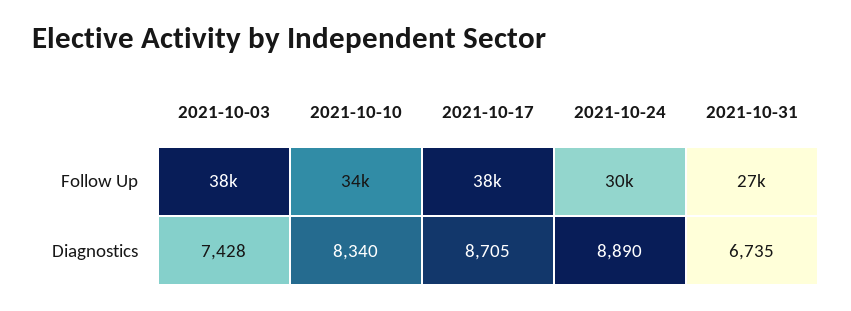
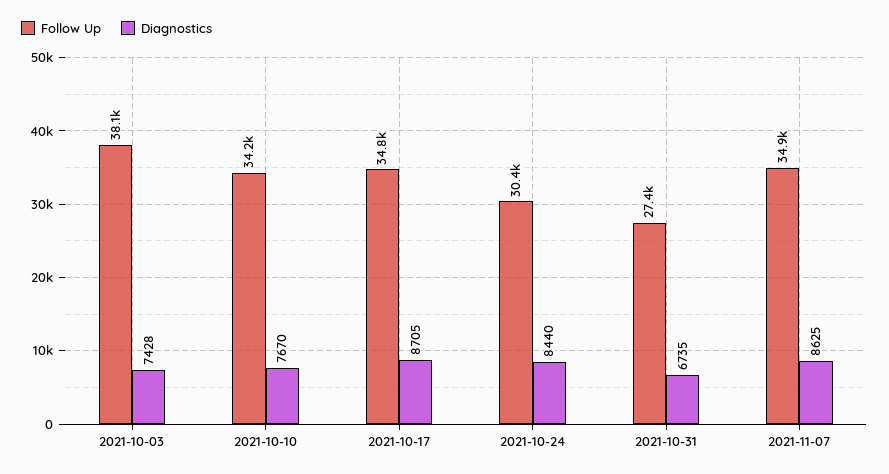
Follow Up, 2021-10-17: 38000 -> 34800
Diagnostics, 2021-10-10: 8340 -> 7670
Diagnostics, 2021-10-24: 8890 -> 8440
Follow Up, 2021-11-07: none -> 34900
Diagnostics, 2021-11-07: none -> 8625

